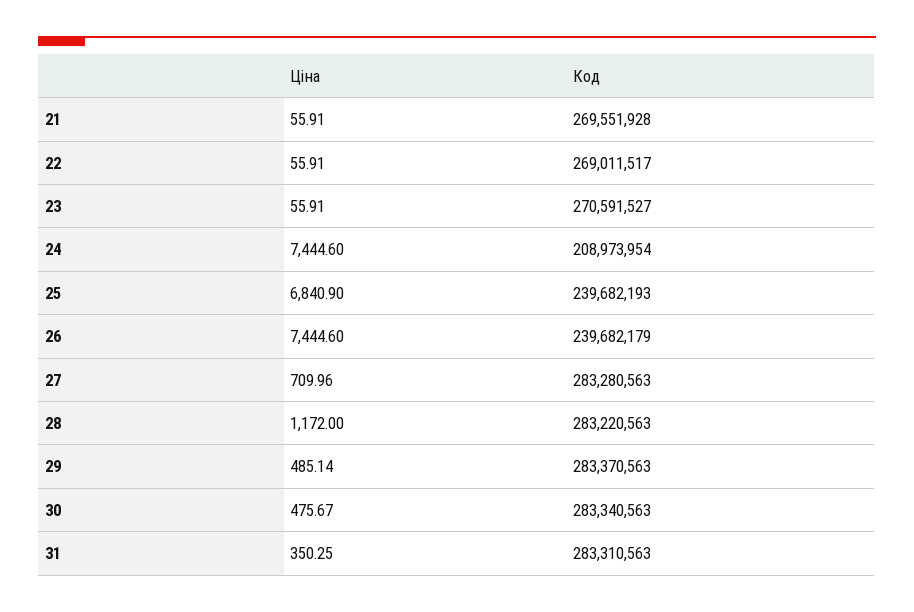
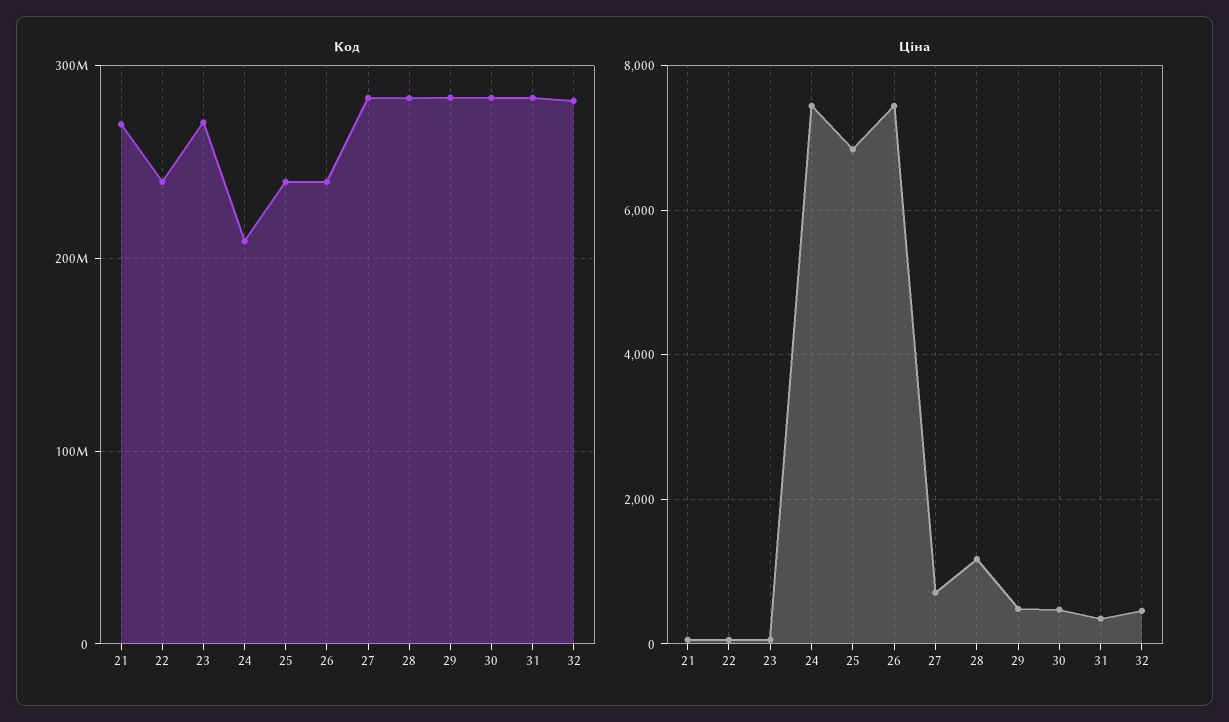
Код, 22: 269011517 -> 240000000
Код, 32: none -> 280000000
Ціна, 32: none -> 400

